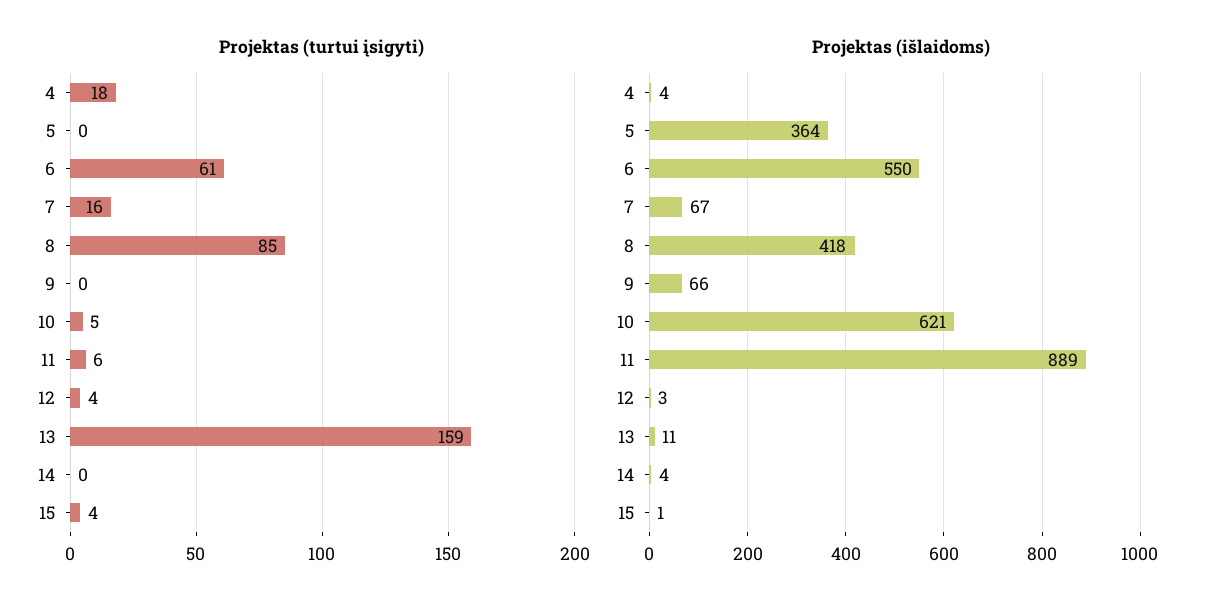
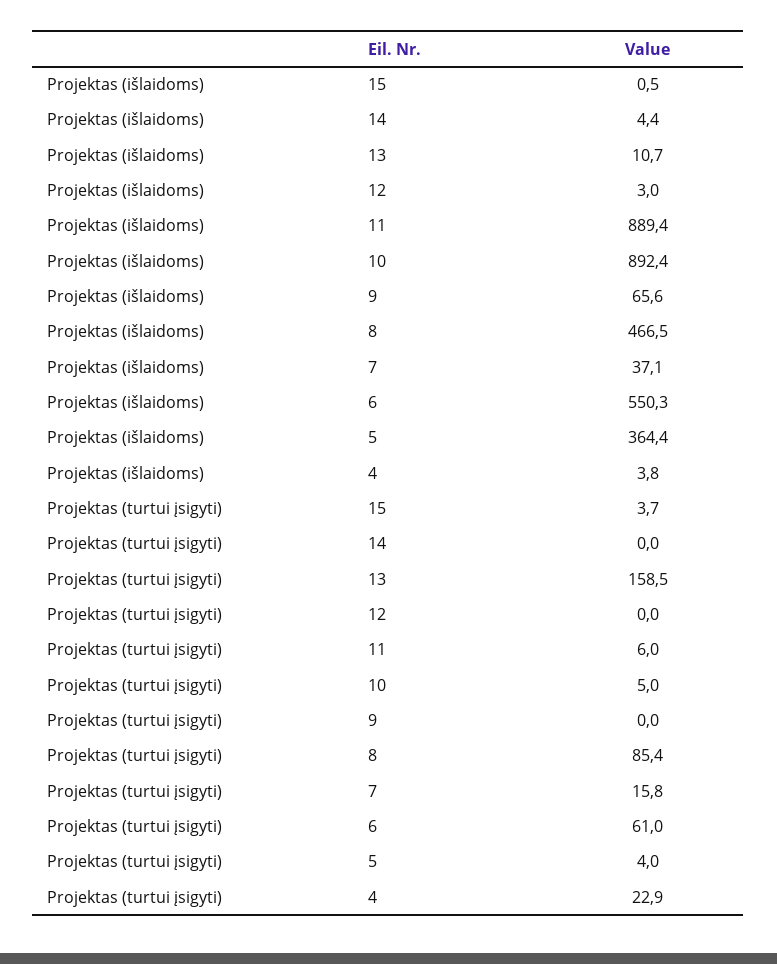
Projektas (turtui įsigyti), 4: 18 -> 22.9
Projektas (turtui įsigyti), 5: 0 -> 4
Projektas (turtui įsigyti), 12: 4 -> 0
Projektas (išlaidoms), 7: 67 -> 37.1
Projektas (išlaidoms), 8: 418 -> 466.5
Projektas (išlaidoms), 10: 621 -> 892.4

